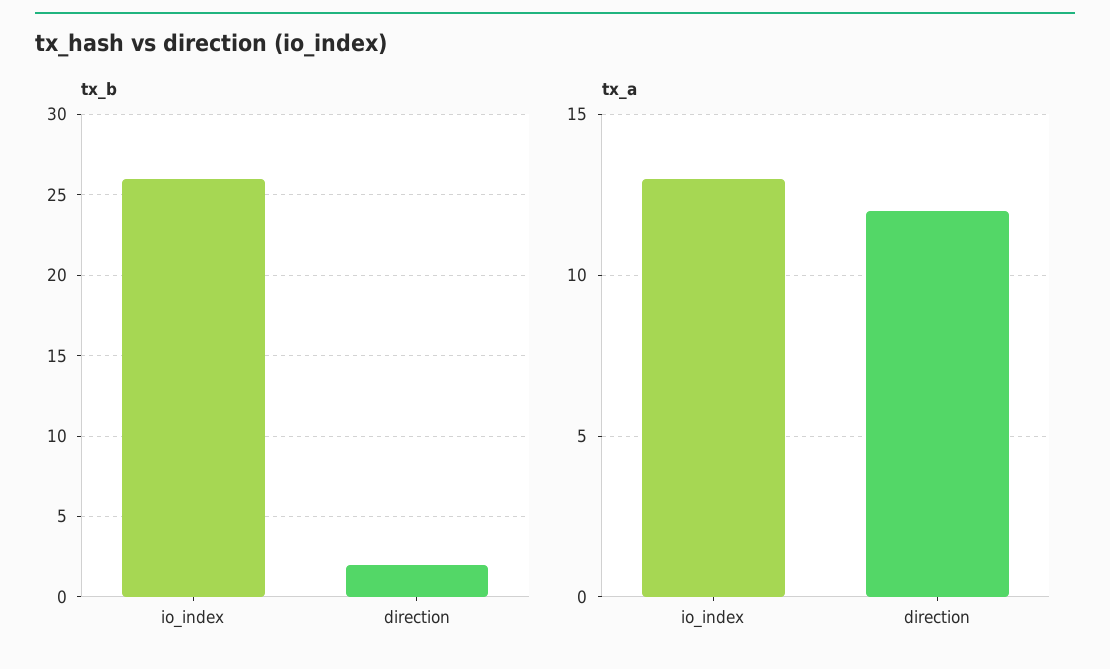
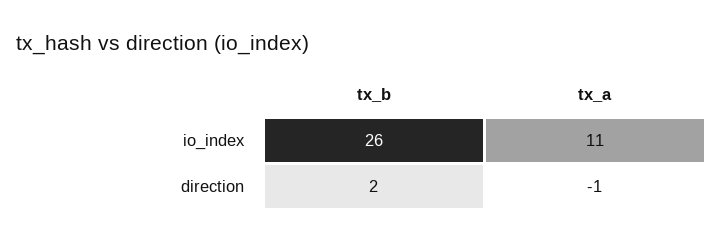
tx_a, io_index: 13 -> 11
tx_a, direction: 12 -> -1

